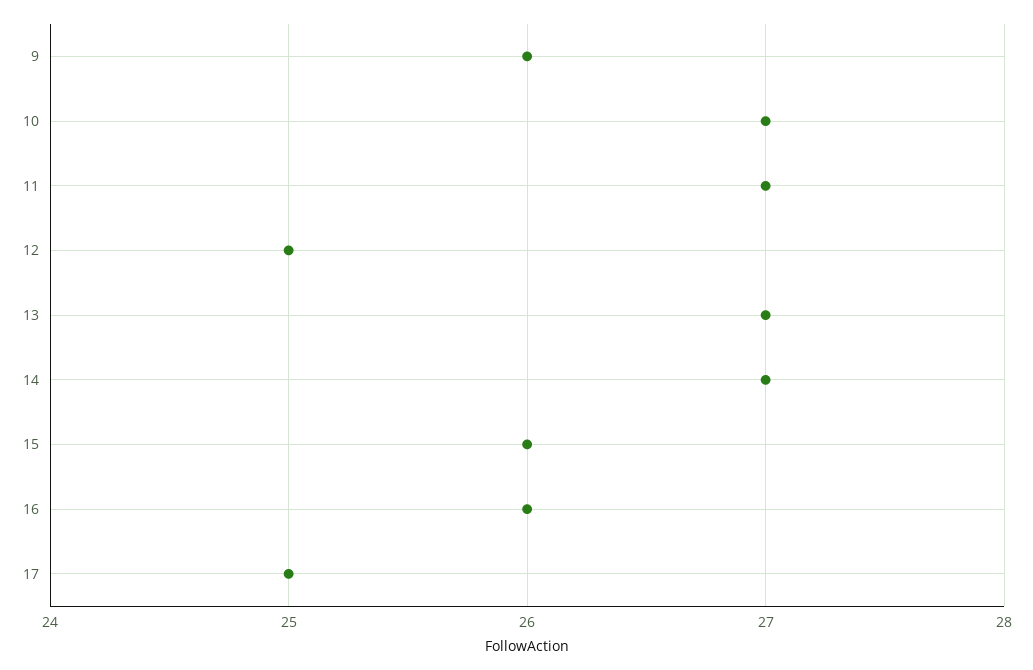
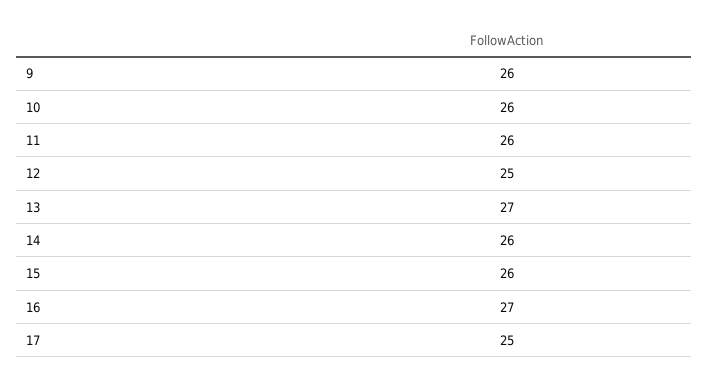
10: 27 -> 26
11: 27 -> 26
14: 27 -> 26
16: 26 -> 27

